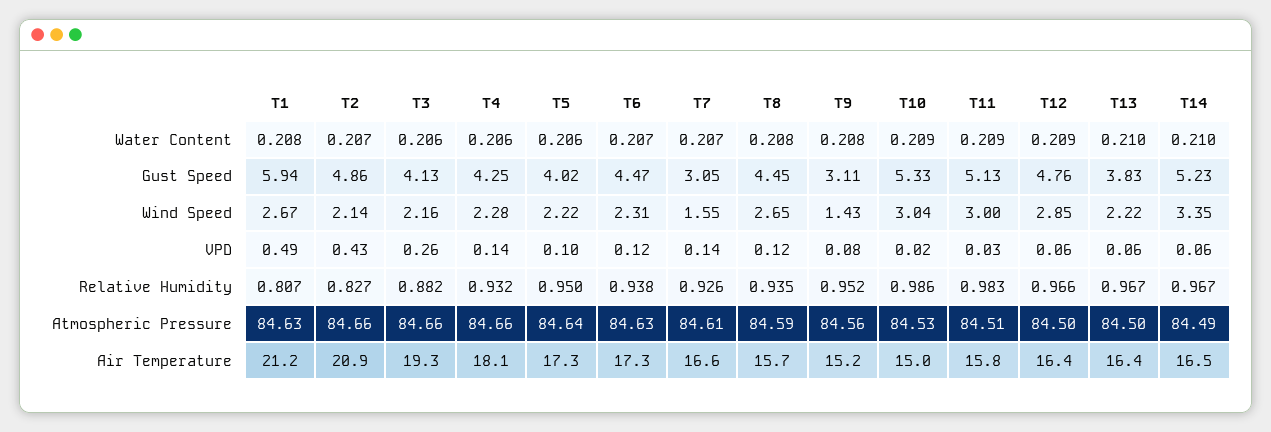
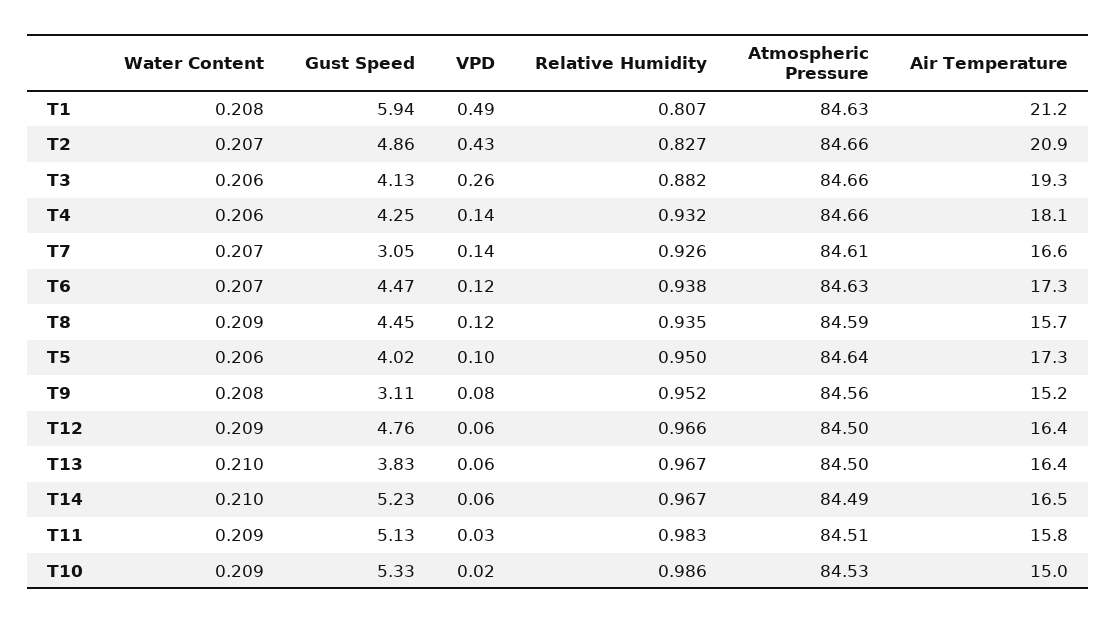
T8, Water Content: 0.208 -> 0.209
T1, Wind Speed: 2.67 -> none
T2, Wind Speed: 2.14 -> none
T3, Wind Speed: 2.16 -> none
T4, Wind Speed: 2.28 -> none
T5, Wind Speed: 2.22 -> none
T6, Wind Speed: 2.31 -> none
T7, Wind Speed: 1.55 -> none
T8, Wind Speed: 2.65 -> none
T9, Wind Speed: 1.43 -> none
T10, Wind Speed: 3.04 -> none
T11, Wind Speed: 3 -> none
T12, Wind Speed: 2.85 -> none
T13, Wind Speed: 2.22 -> none
T14, Wind Speed: 3.35 -> none

